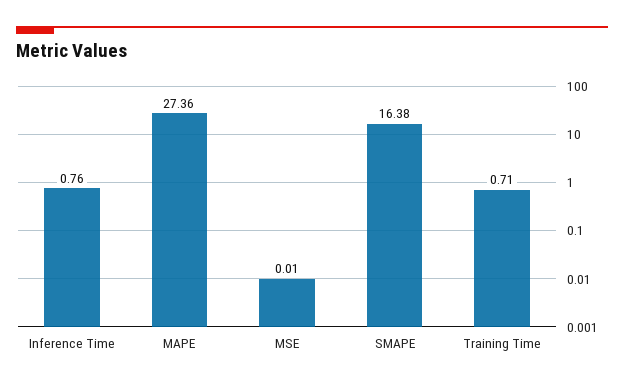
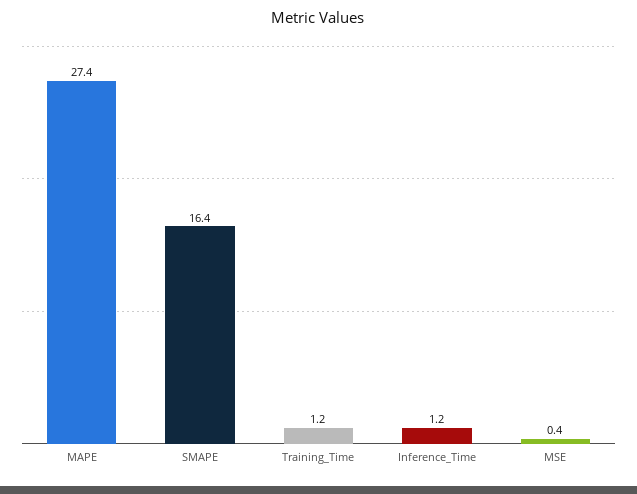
Inference Time: 0.76 -> 1.2
MSE: 0.01 -> 0.4
Training Time: 0.71 -> 1.2

